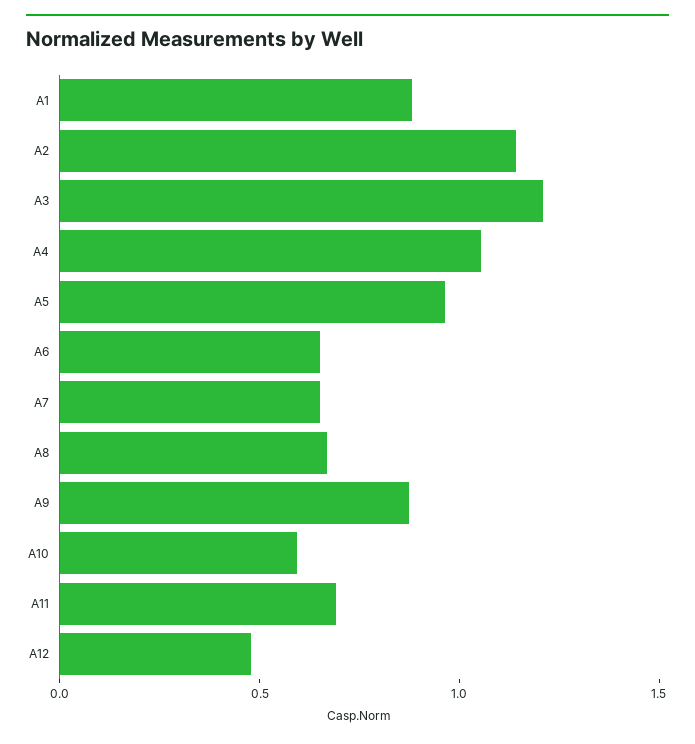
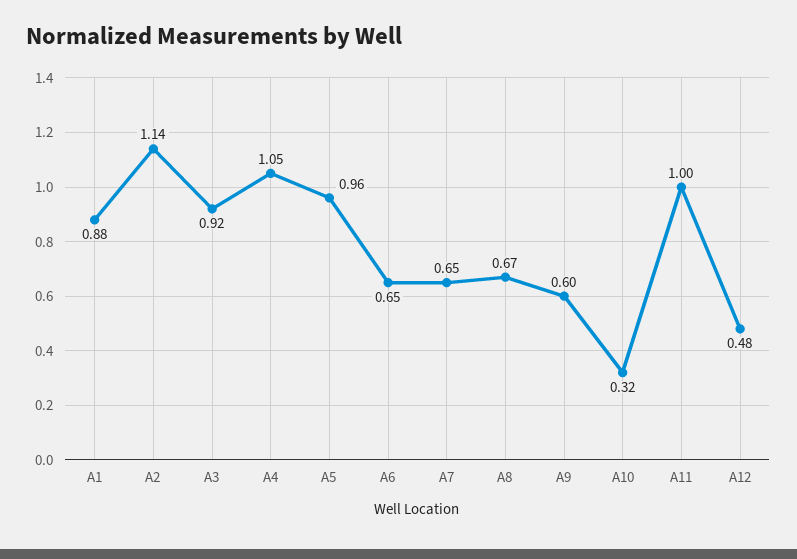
A3: 1.2 -> 0.92
A9: 0.9 -> 0.6
A10: 0.6 -> 0.32
A11: 0.7 -> 1

